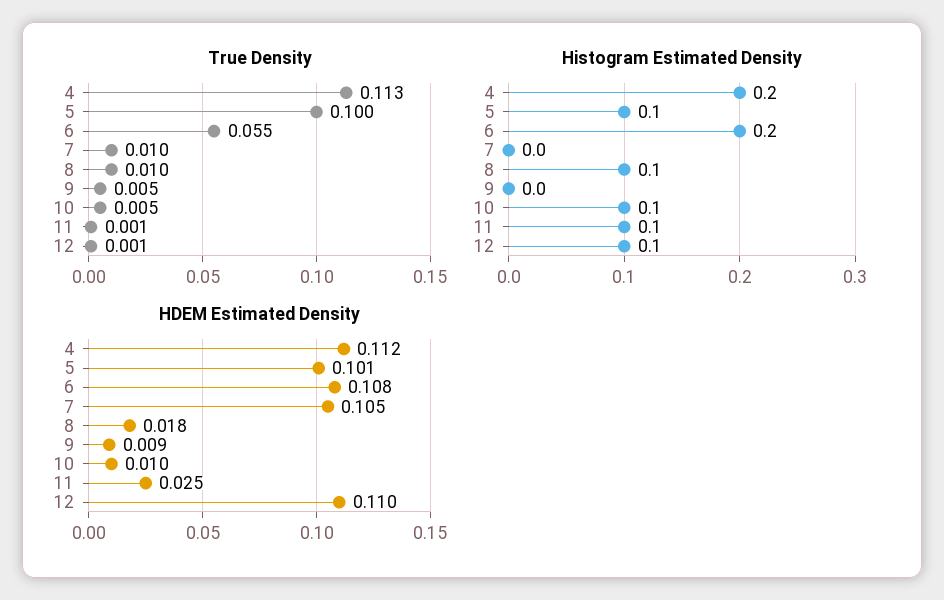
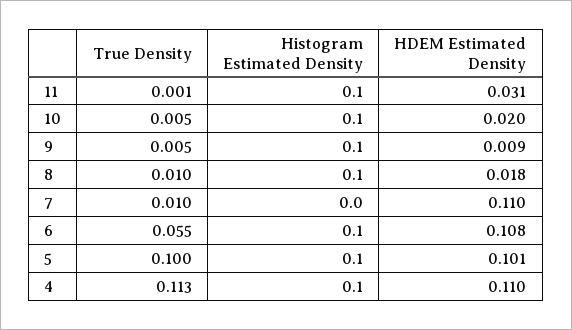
True Density, 12: 0.001 -> none
Histogram Estimated Density, 4: 0.2 -> 0.1
Histogram Estimated Density, 6: 0.2 -> 0.1
Histogram Estimated Density, 9: 0 -> 0.1
Histogram Estimated Density, 12: 0.1 -> none
HDEM Estimated Density, 4: 0.112 -> 0.11
HDEM Estimated Density, 7: 0.105 -> 0.11
HDEM Estimated Density, 10: 0.01 -> 0.02
HDEM Estimated Density, 11: 0.025 -> 0.031
HDEM Estimated Density, 12: 0.11 -> none

